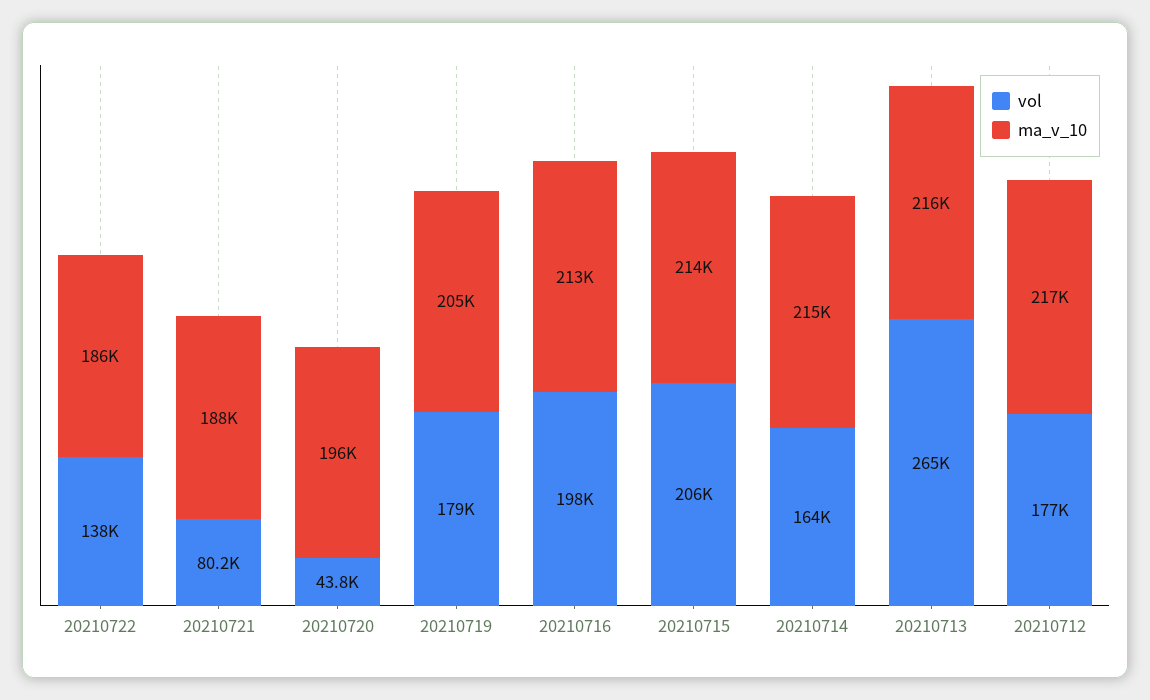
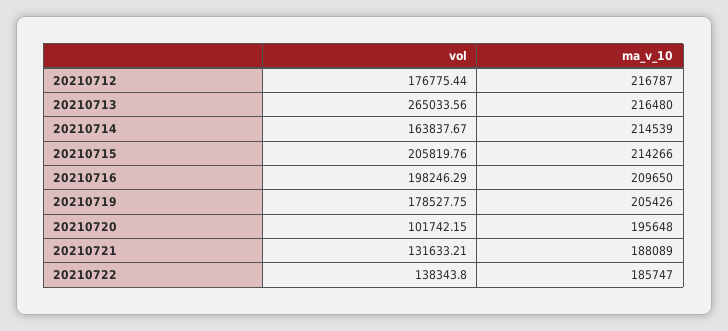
vol, 20210721: 80200 -> 131633.21
vol, 20210720: 43800 -> 101742.15
ma_v_10, 20210716: 213000 -> 209650

